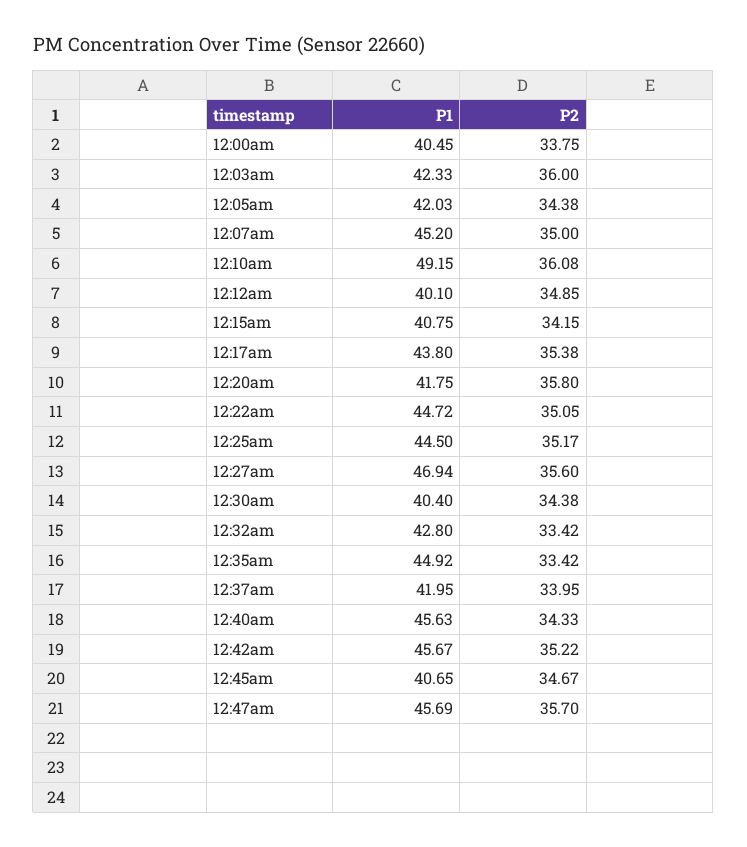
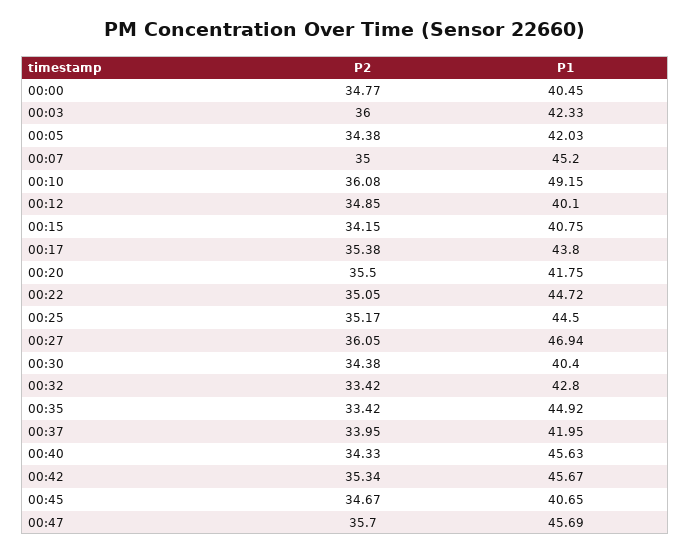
P2, 12:00am: 33.75 -> 34.77
P2, 12:20am: 35.8 -> 35.5
P2, 12:27am: 35.6 -> 36.05
P2, 12:42am: 35.22 -> 35.34

